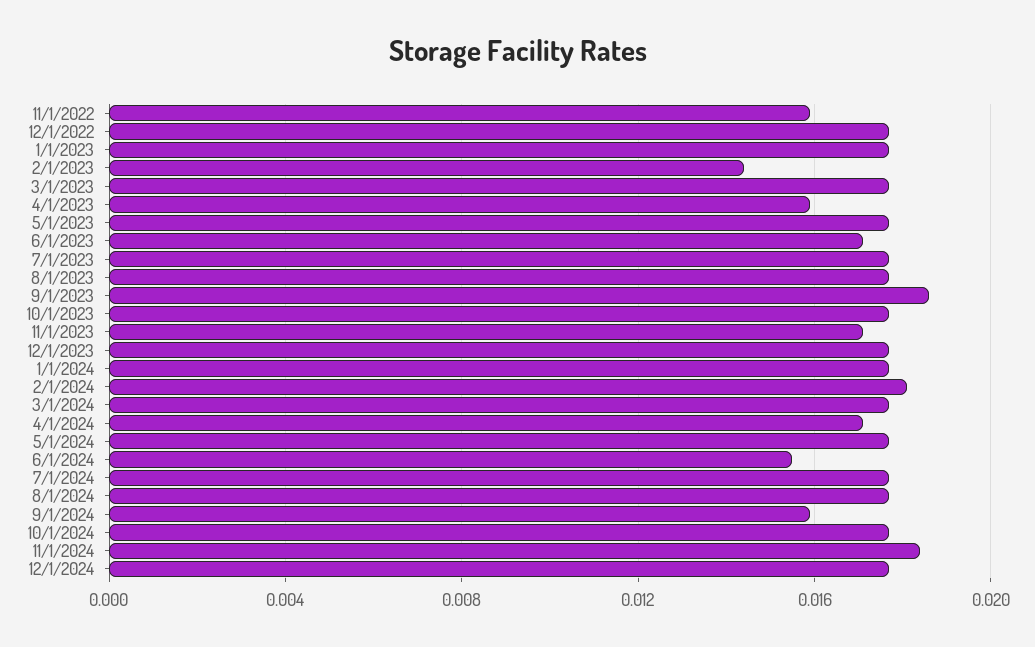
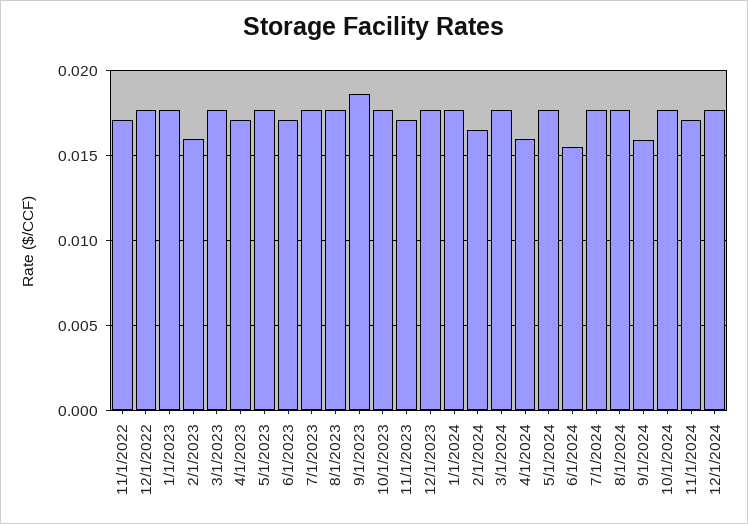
11/1/2022: 0.016 -> 0.017
2/1/2023: 0.0145 -> 0.016
4/1/2023: 0.016 -> 0.017
2/1/2024: 0.018 -> 0.0165
4/1/2024: 0.017 -> 0.016
11/1/2024: 0.0185 -> 0.017

